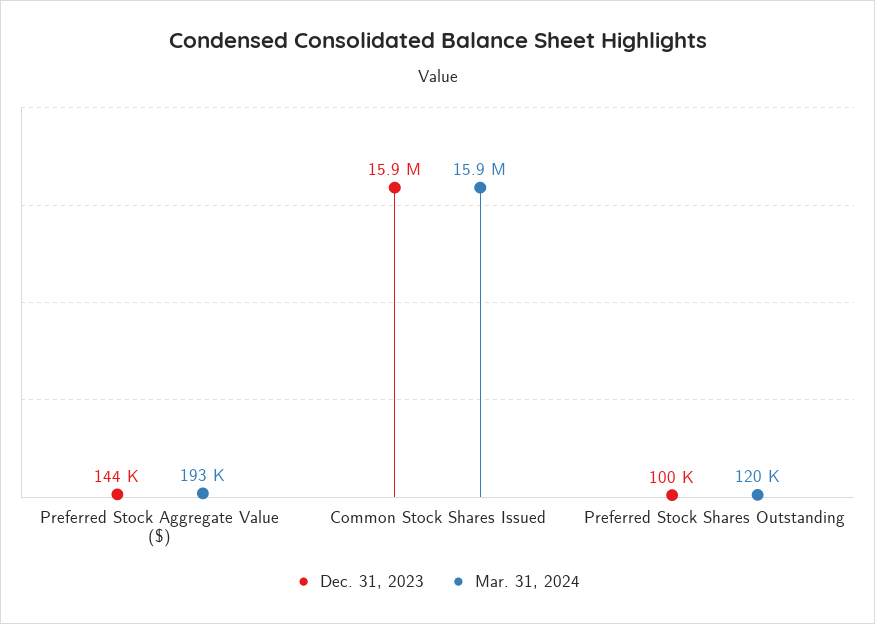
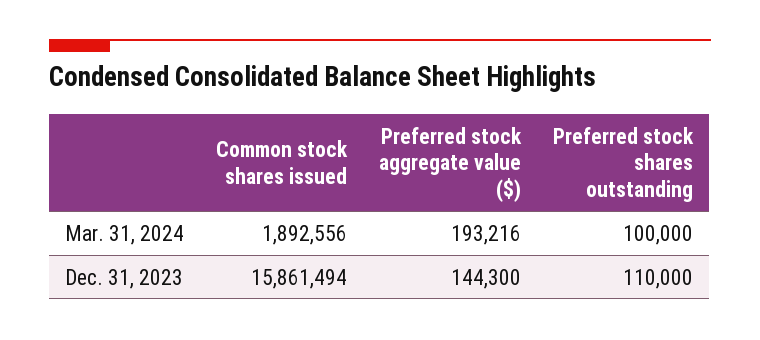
Mar. 31, 2024, Common Stock Shares Issued: 15900000 -> 1892556
Dec. 31, 2023, Preferred Stock Shares Outstanding: 100000 -> 110000
Mar. 31, 2024, Preferred Stock Shares Outstanding: 120000 -> 100000

